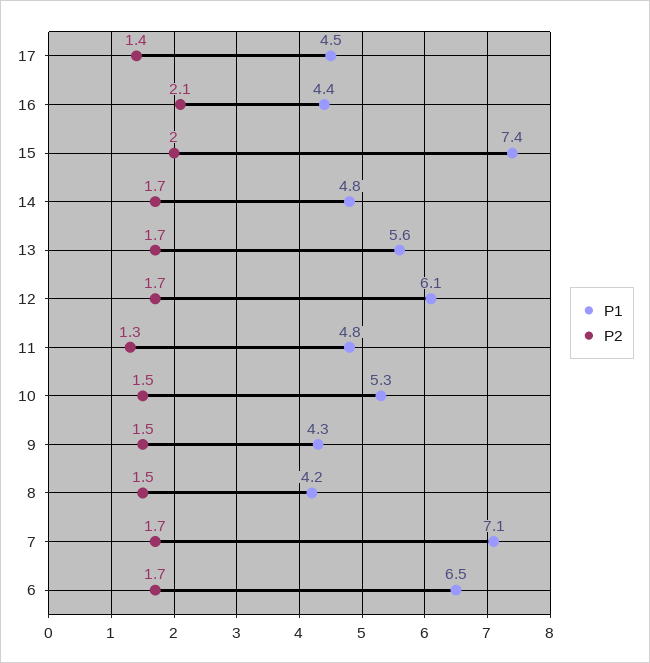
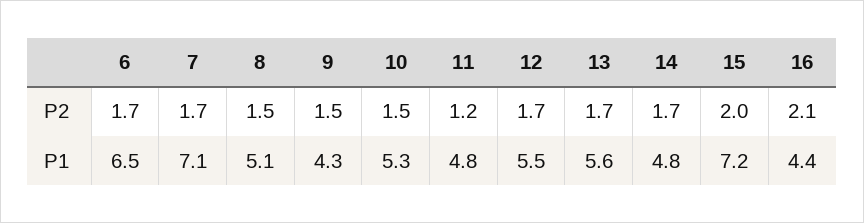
P1, 17: 4.5 -> none
P2, 17: 1.4 -> none
P1, 15: 7.4 -> 7.2
P1, 12: 6.1 -> 5.5
P2, 11: 1.3 -> 1.2
P1, 8: 4.2 -> 5.1

